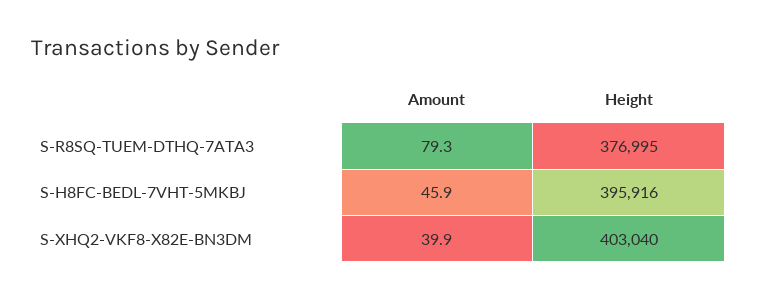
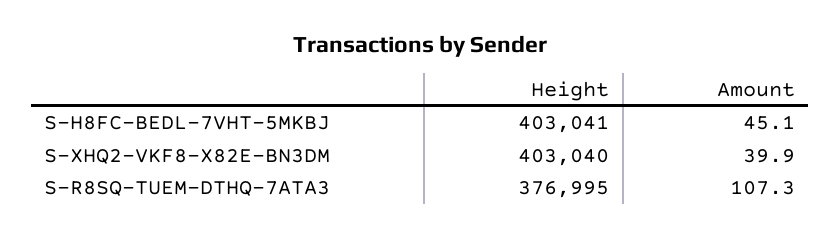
Amount, S-R8SQ-TUEM-DTHQ-7ATA3: 79.3 -> 107.3
Amount, S-H8FC-BEDL-7VHT-5MKBJ: 45.9 -> 45.1
Height, S-H8FC-BEDL-7VHT-5MKBJ: 395916 -> 403041

